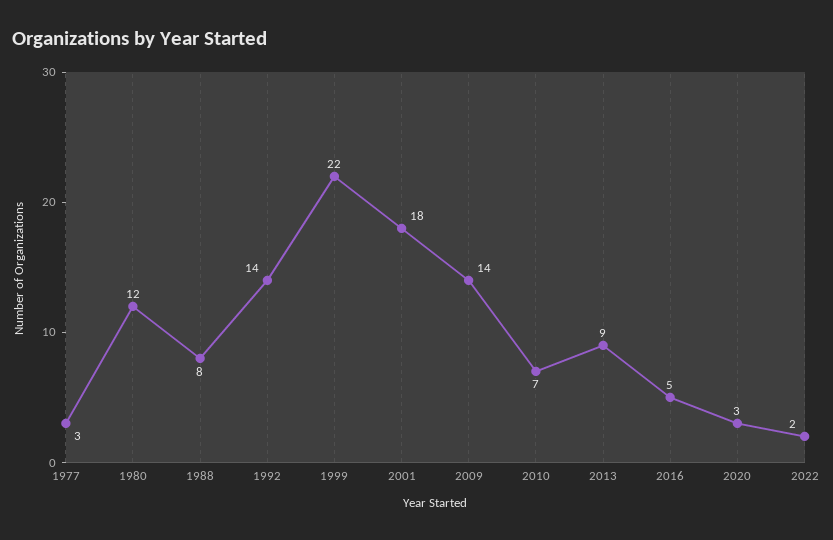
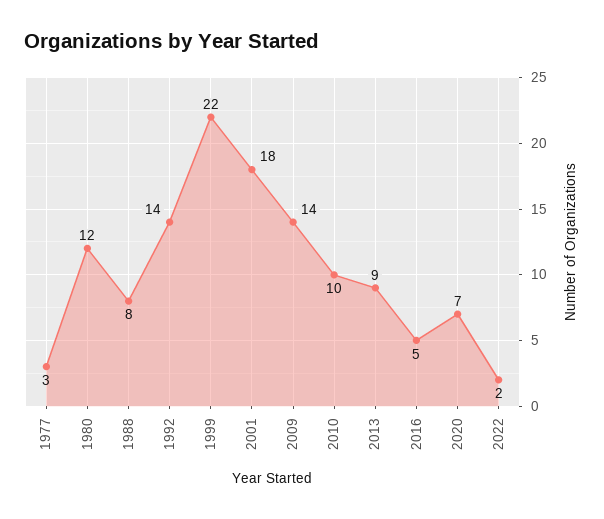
2010: 7 -> 10
2020: 3 -> 7

